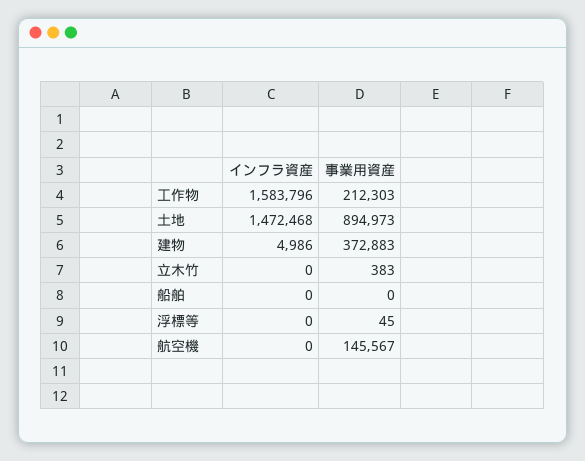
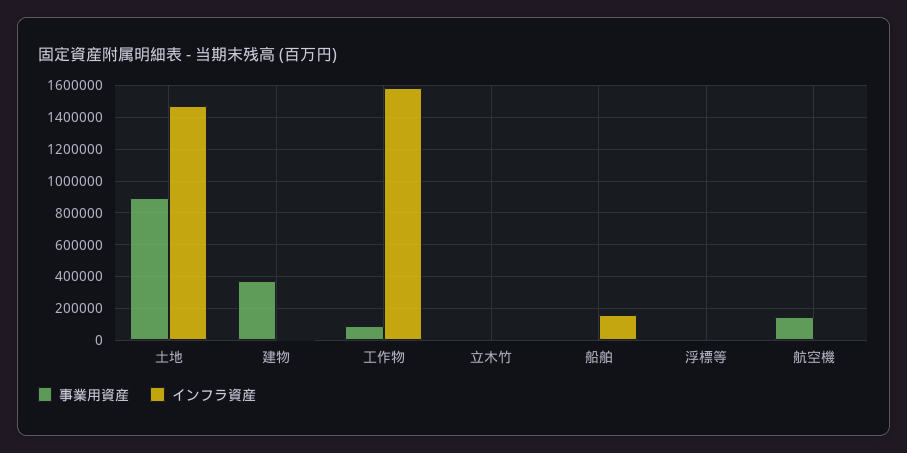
事業用資産, 工作物: 212303 -> 100000
インフラ資産, 船舶: 0 -> 150000

